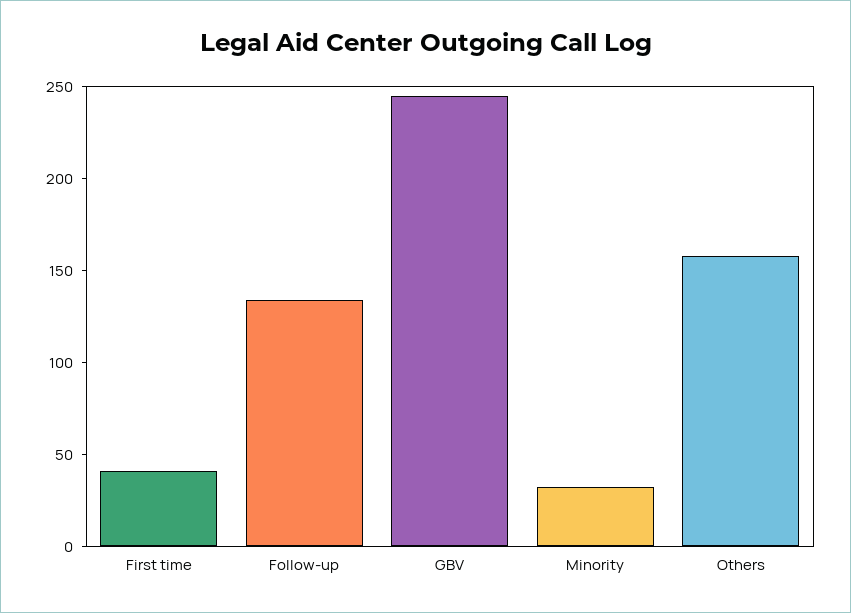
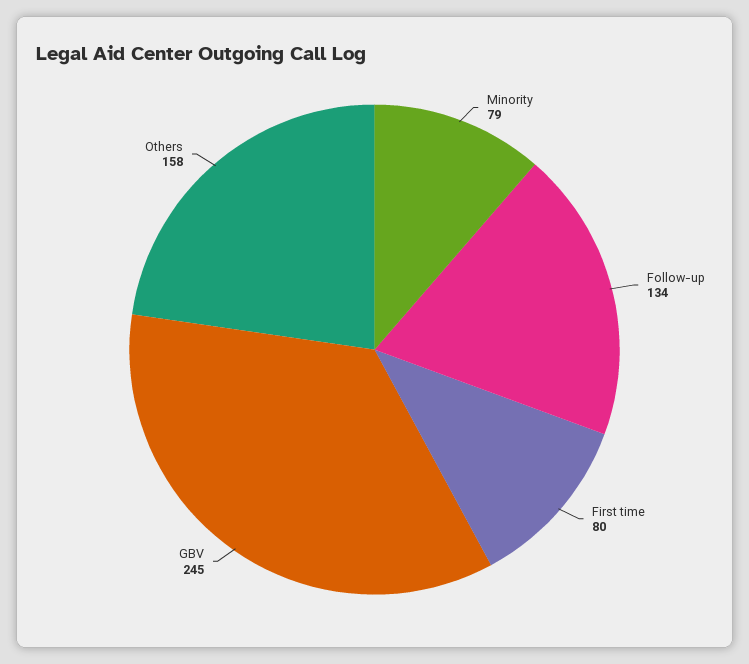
First time: 40 -> 80
Minority: 30 -> 79

